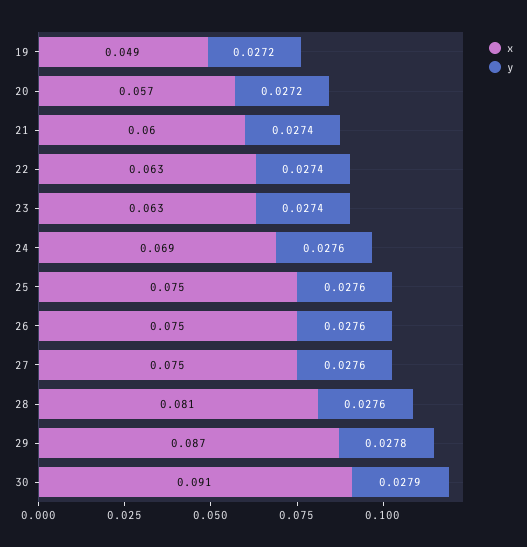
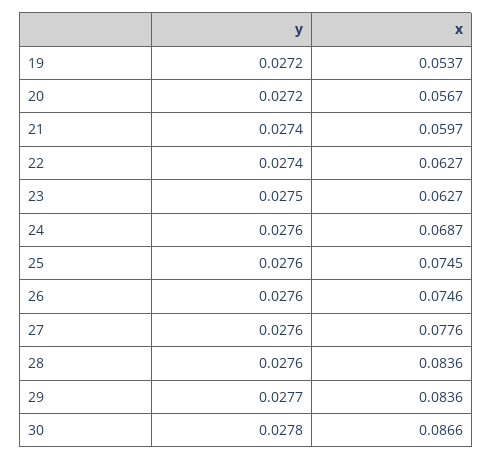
x, 19: 0.049 -> 0.0537
y, 23: 0.0274 -> 0.0275
x, 27: 0.075 -> 0.0776
x, 28: 0.081 -> 0.0836
x, 29: 0.087 -> 0.0836
y, 29: 0.0278 -> 0.0277
x, 30: 0.091 -> 0.0866
y, 30: 0.0279 -> 0.0278

